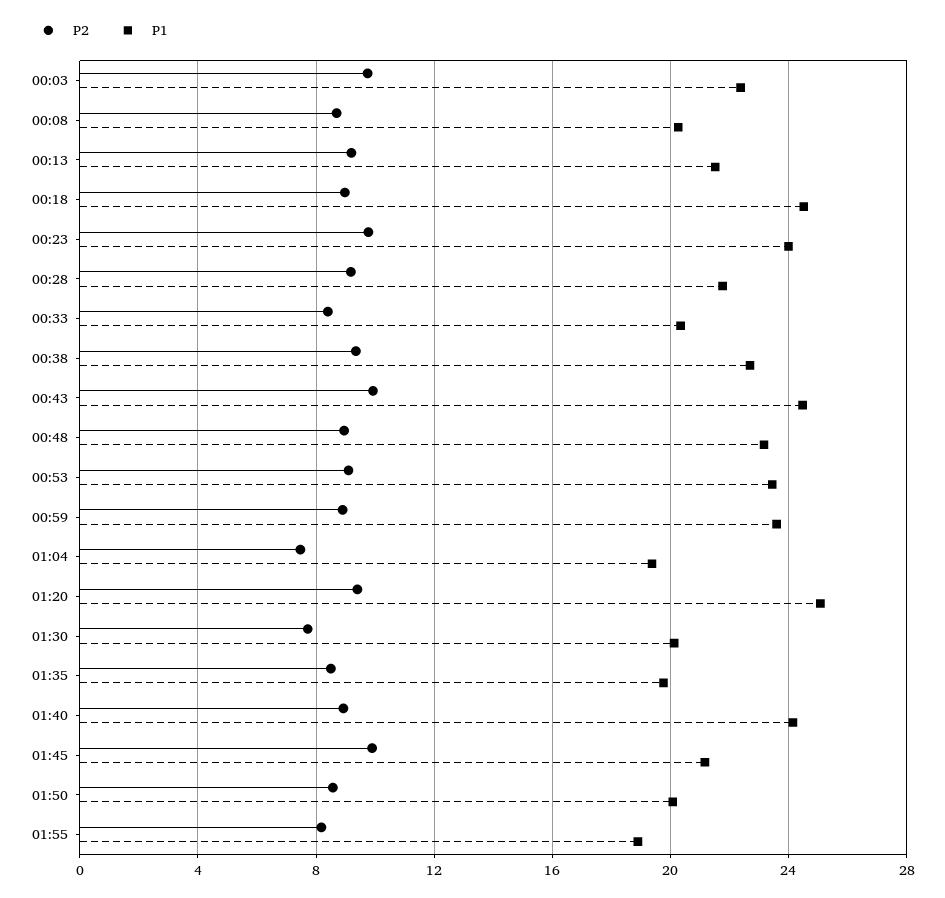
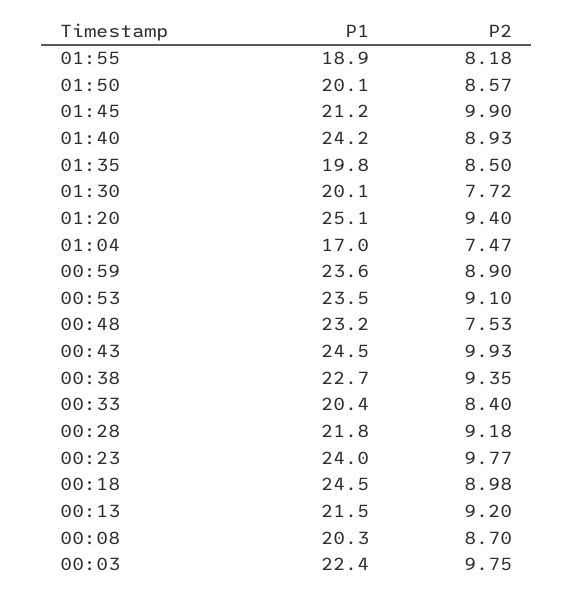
P2, 00:48: 9 -> 7.53
P1, 01:04: 19.5 -> 17

